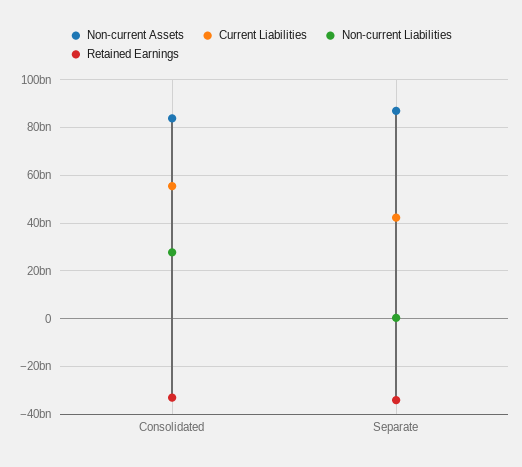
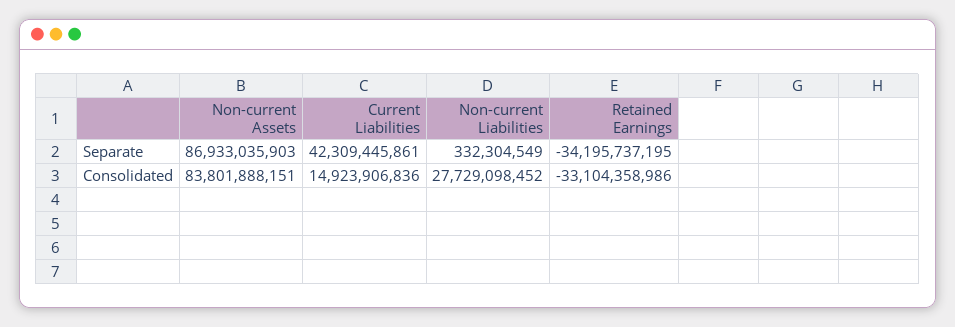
Current Liabilities, Consolidated: 55000000000 -> 14923906836

